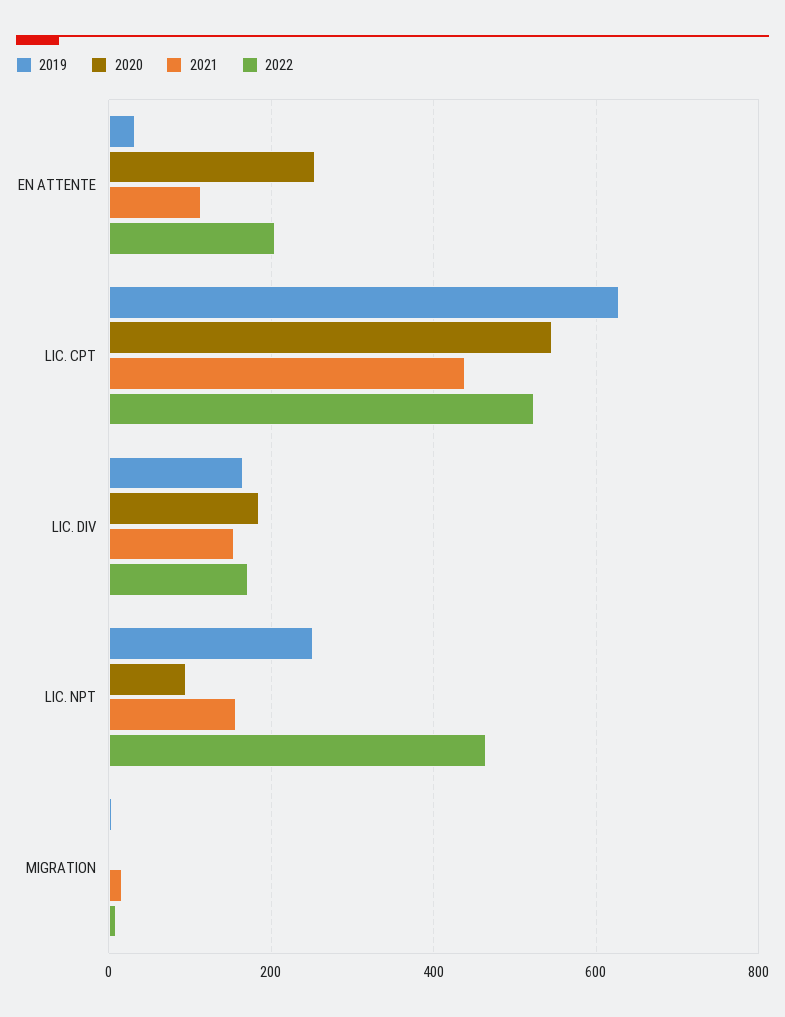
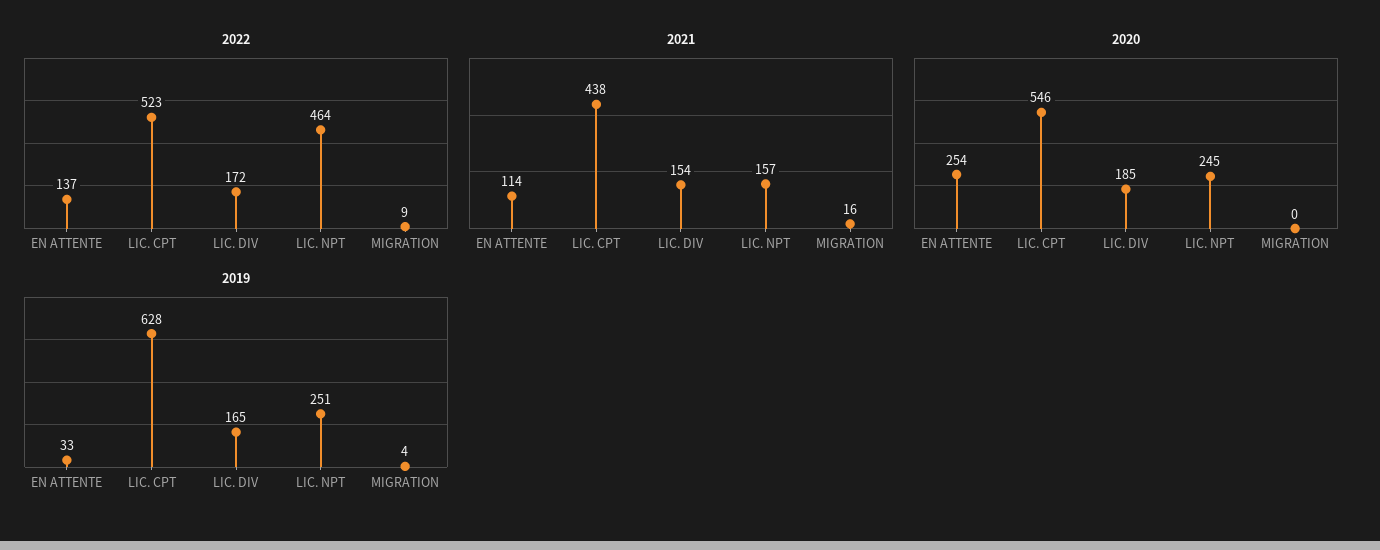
2022, EN ATTENTE: 200 -> 137
2020, LIC. NPT: 100 -> 245

